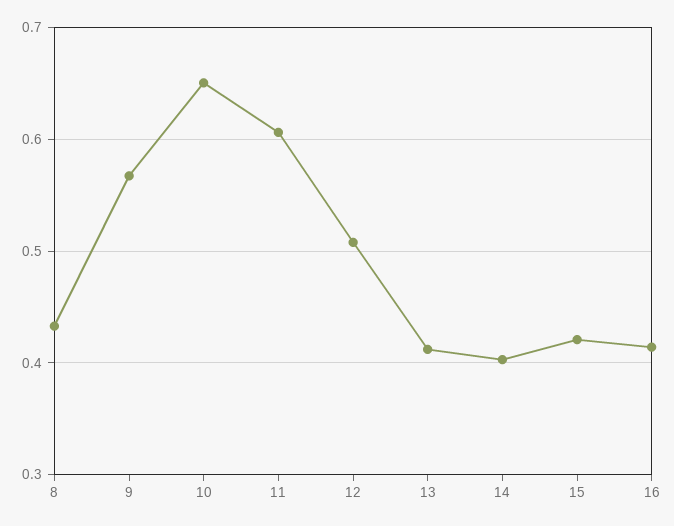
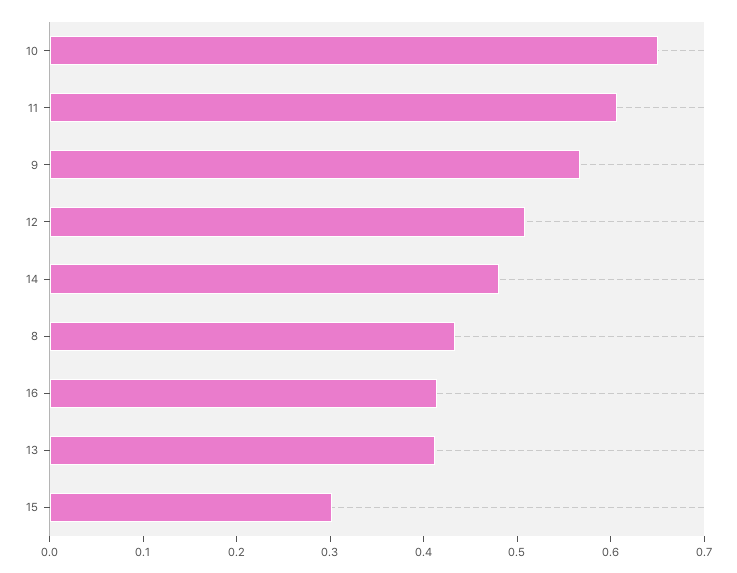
14: 0.4 -> 0.48
15: 0.42 -> 0.3

